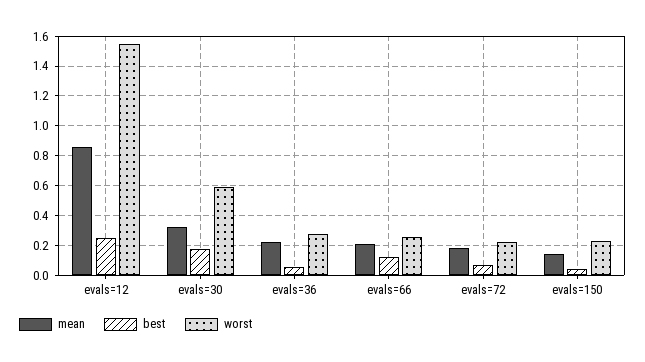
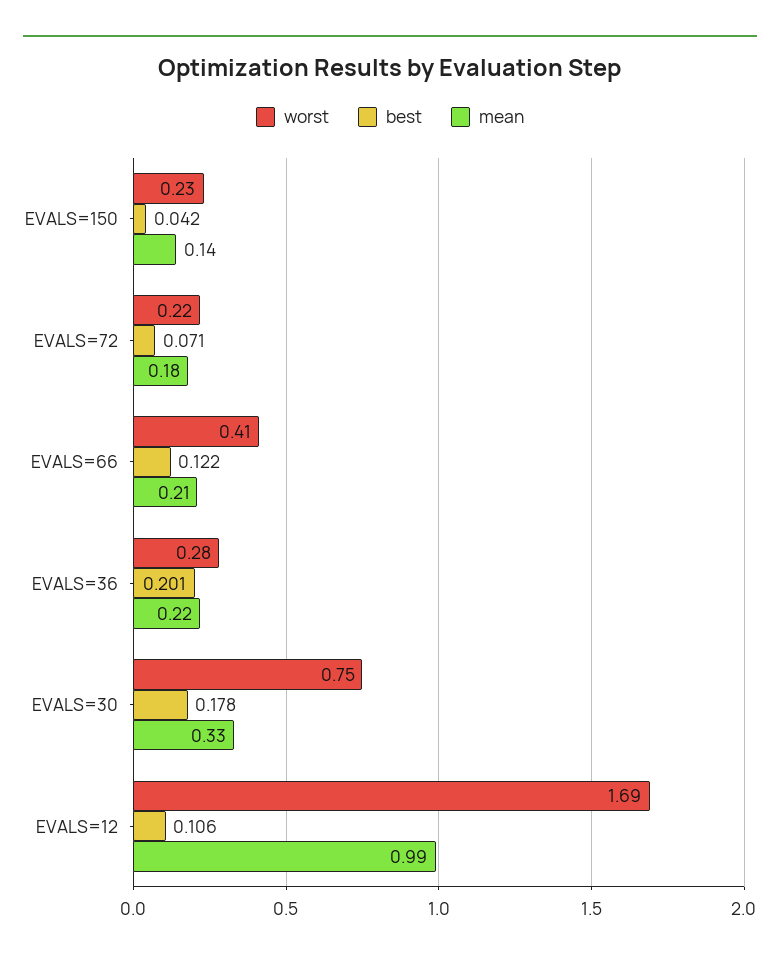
mean, evals=12: 0.85 -> 0.99
best, evals=12: 0.25 -> 0.106
worst, evals=12: 1.55 -> 1.69
worst, evals=30: 0.6 -> 0.75
best, evals=36: 0.05 -> 0.201
worst, evals=66: 0.25 -> 0.41

